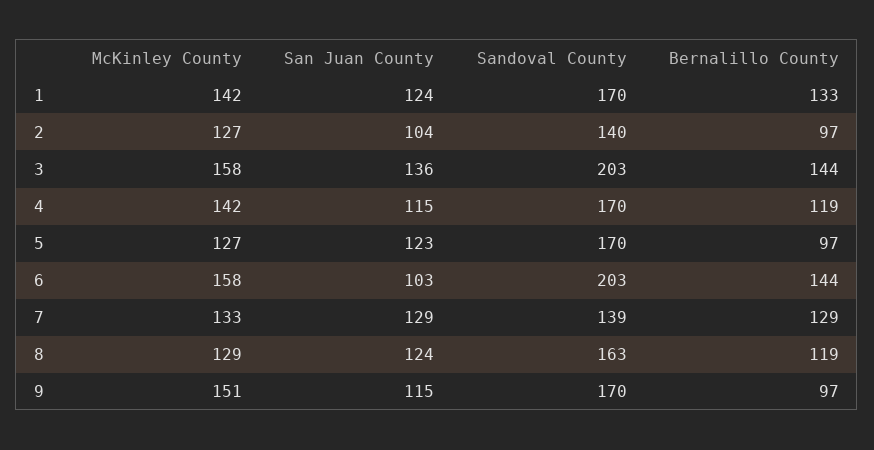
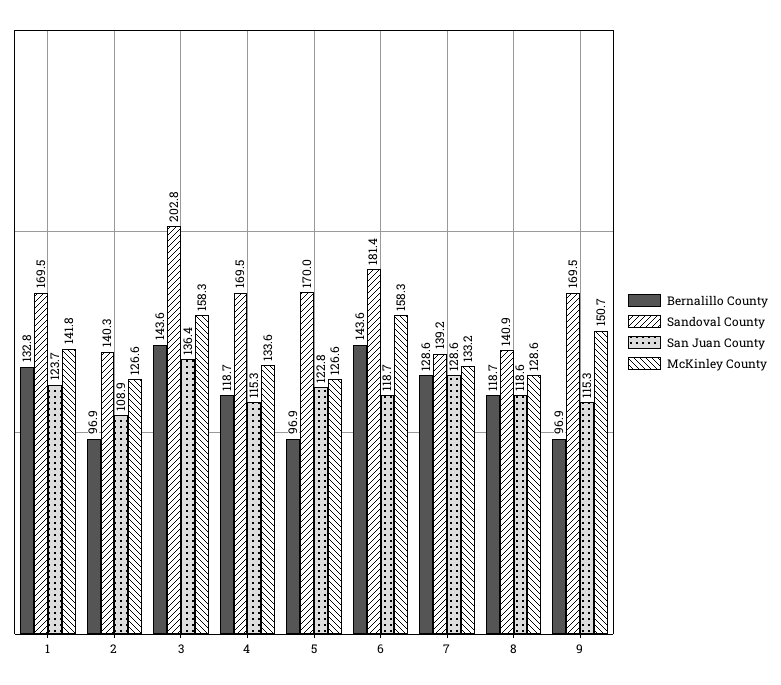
San Juan County, 2: 104 -> 108.9
McKinley County, 4: 142 -> 133.6
San Juan County, 6: 103 -> 118.7
Sandoval County, 6: 203 -> 181.4
San Juan County, 8: 124 -> 118.6
Sandoval County, 8: 163 -> 140.9

